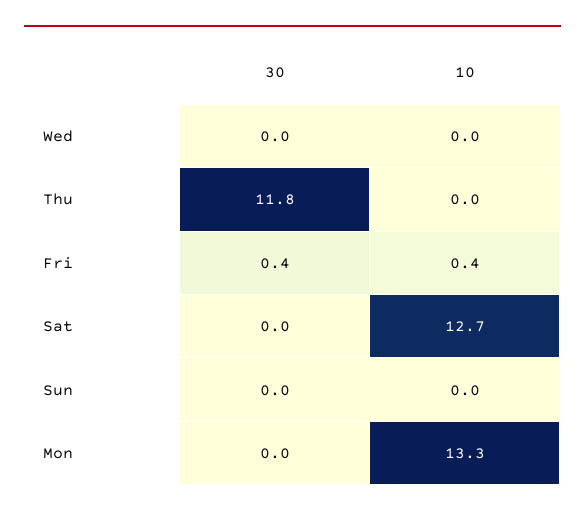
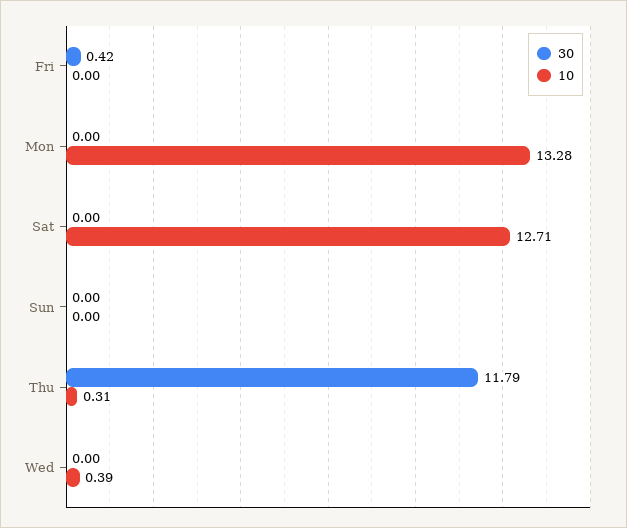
10, Wed: 0 -> 0.39
10, Thu: 0 -> 0.31
10, Fri: 0.4 -> 0

